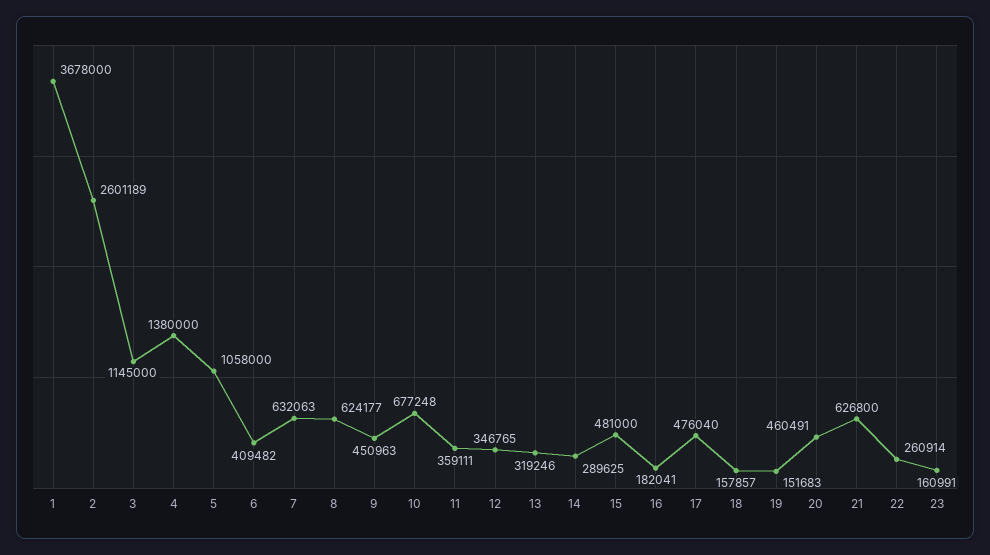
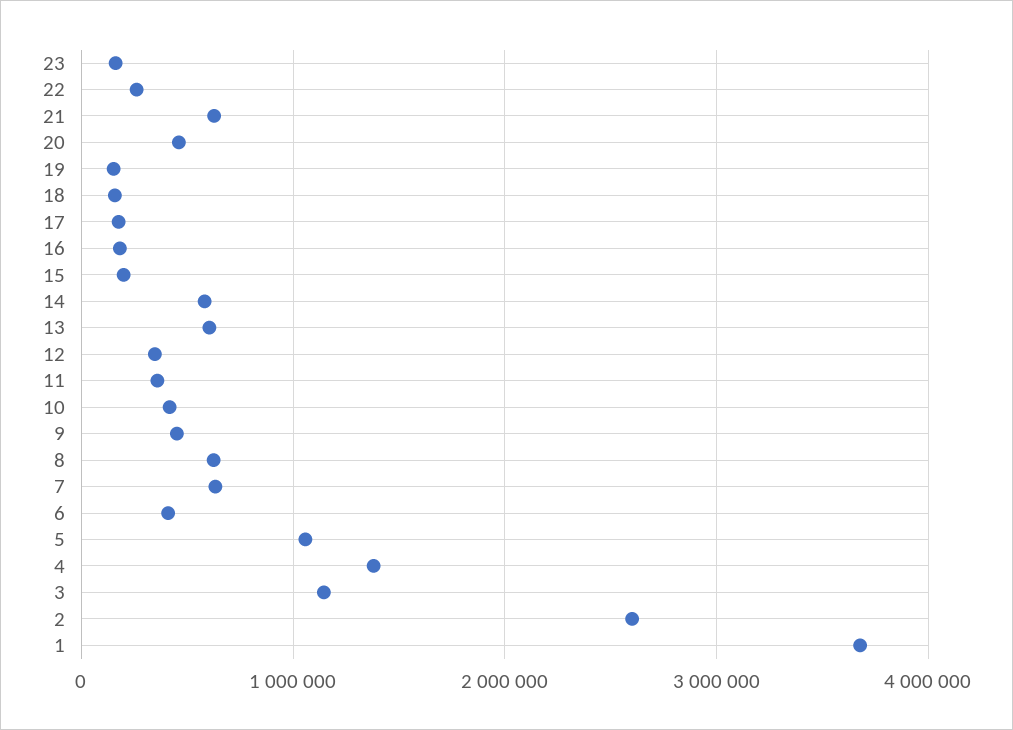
10: 677248 -> 400000
13: 319246 -> 600000
14: 289625 -> 600000
15: 481000 -> 200000
17: 476040 -> 200000

